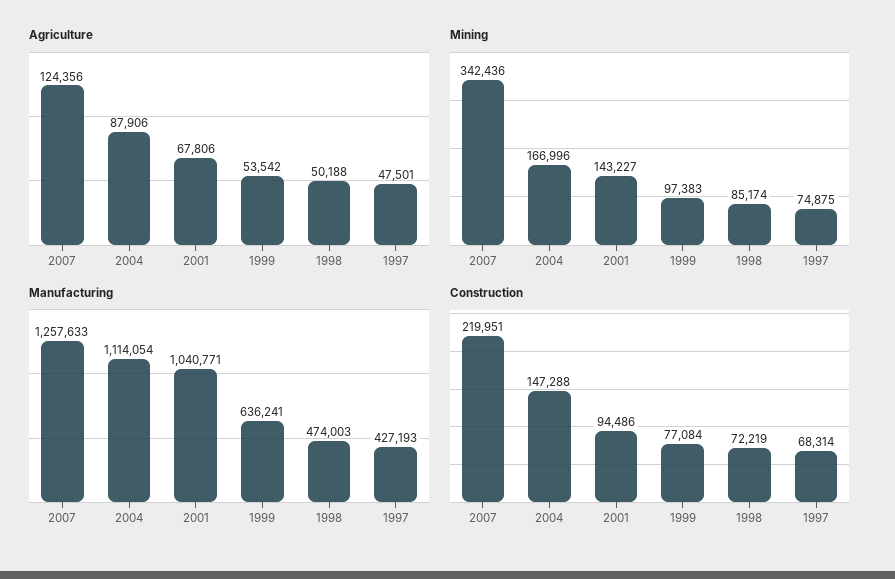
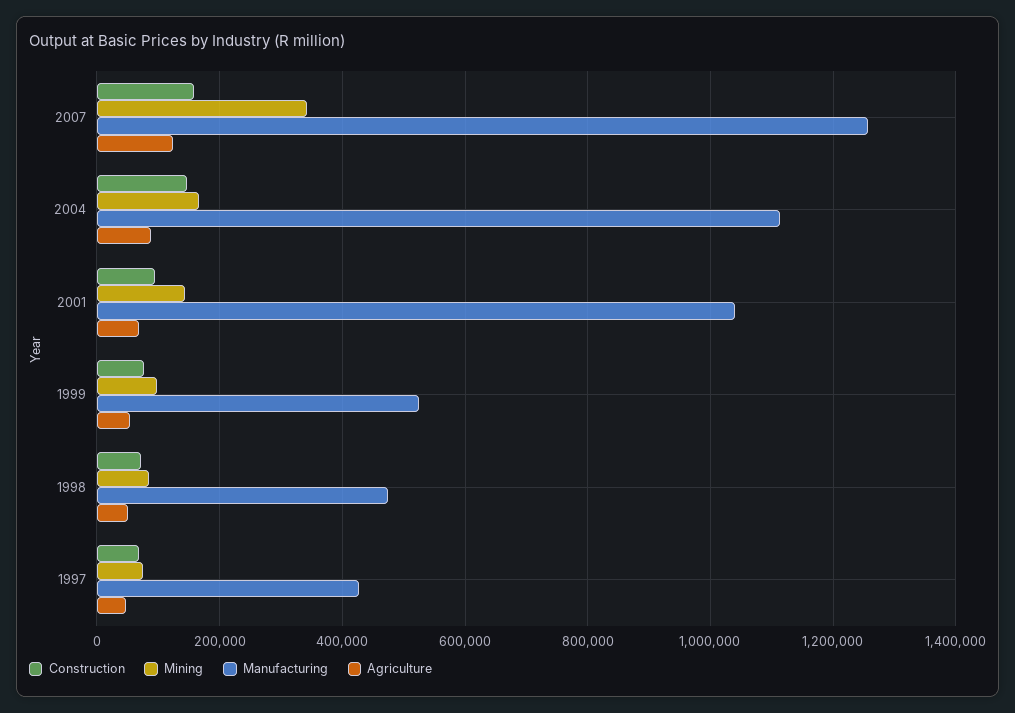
Manufacturing, 1999: 636241 -> 520000
Construction, 2007: 219951 -> 160000

